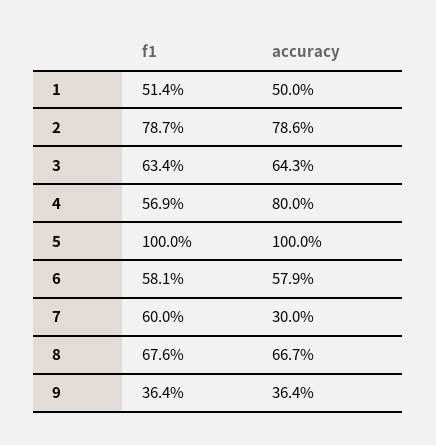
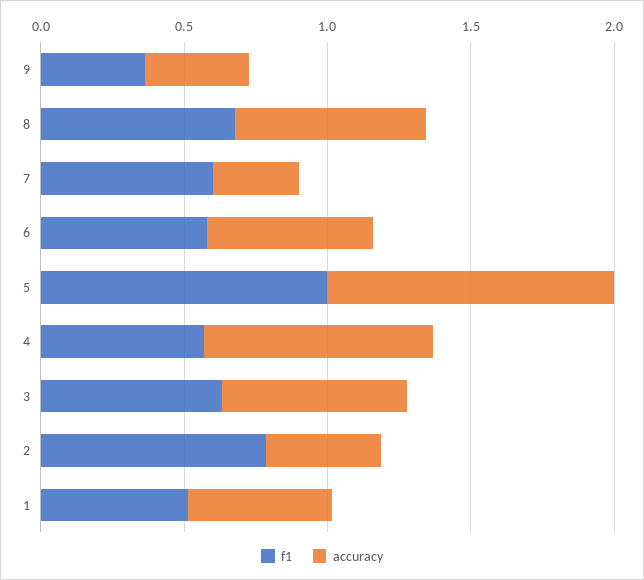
accuracy, 2: 0.786 -> 0.4

